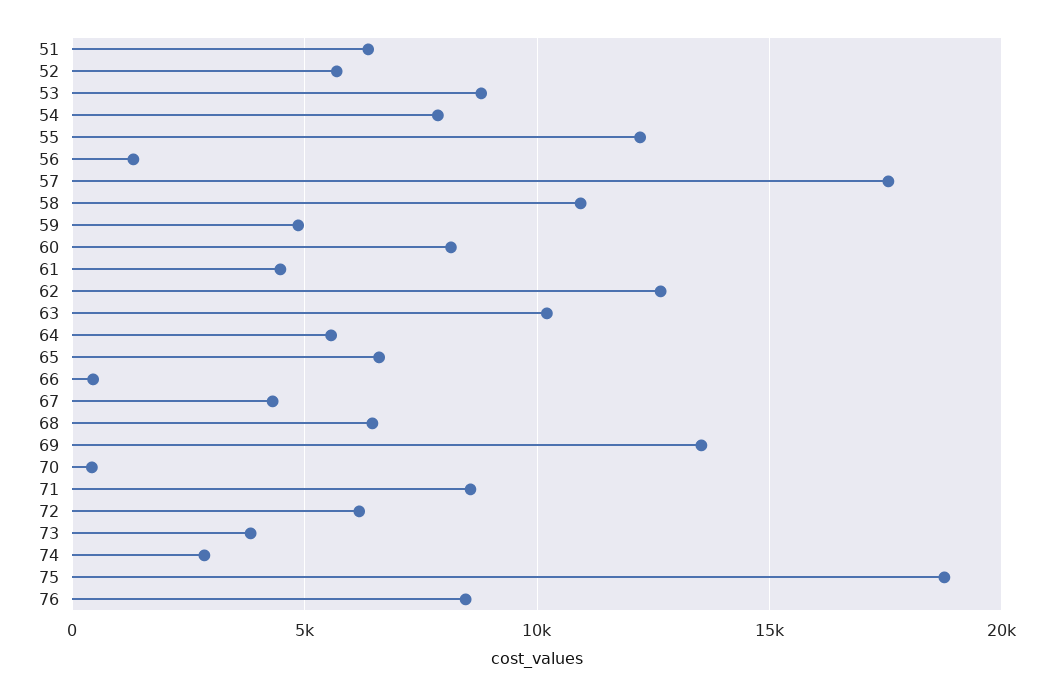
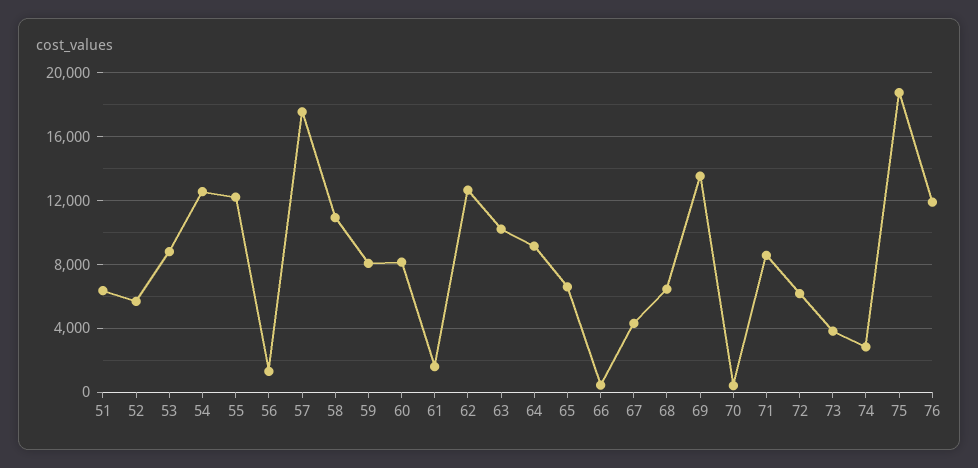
54: 8000 -> 12500
59: 5000 -> 8000
61: 4500 -> 1500
64: 5500 -> 9000
76: 8500 -> 12000

